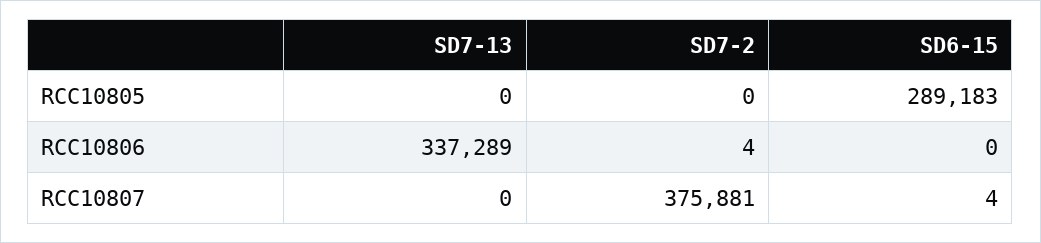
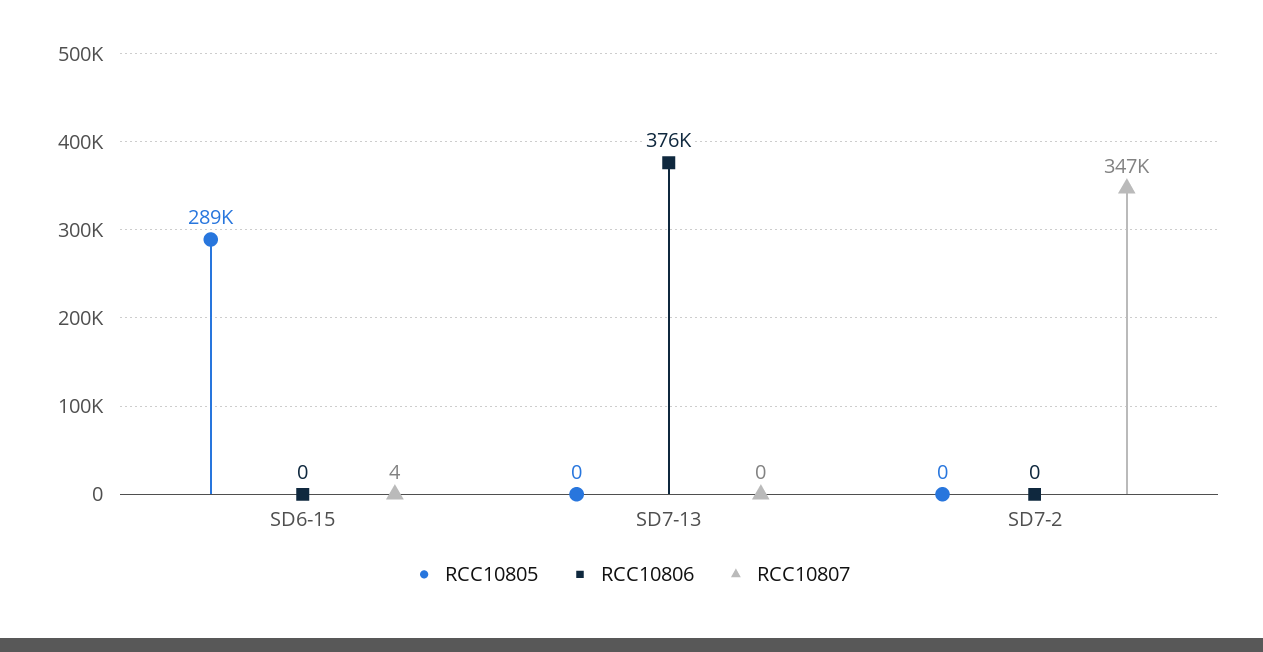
RCC10806, SD7-13: 337289 -> 376000
RCC10806, SD7-2: 4 -> 0
RCC10807, SD7-2: 375881 -> 347000

